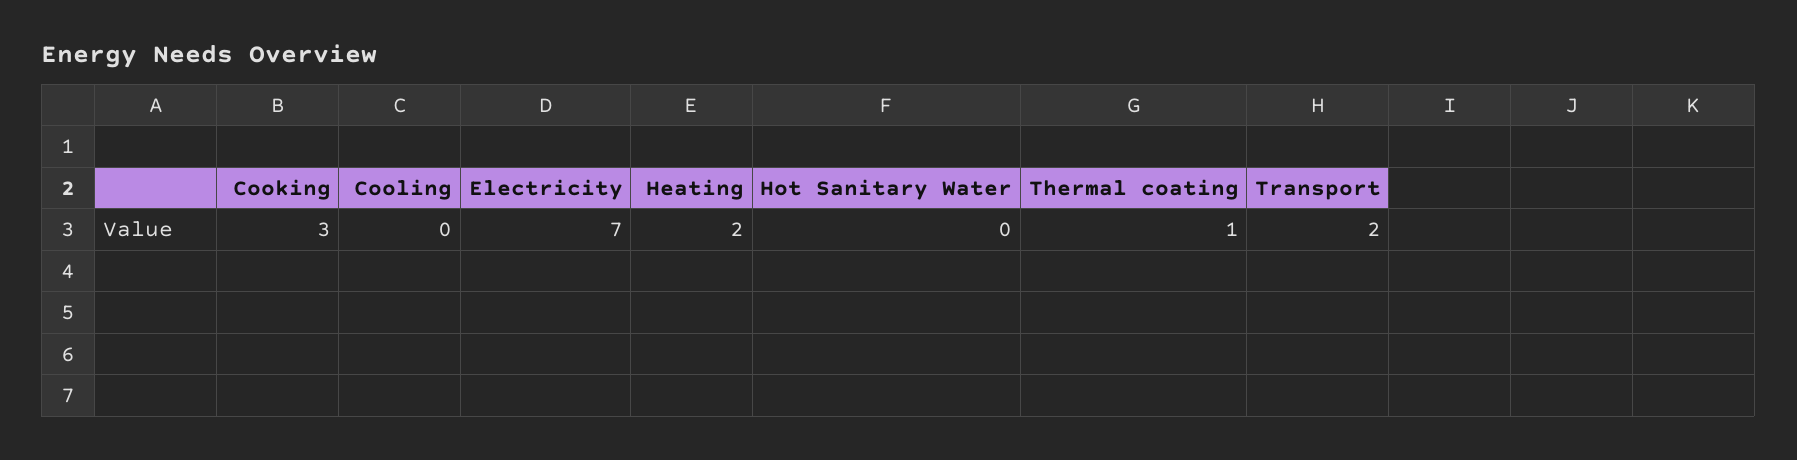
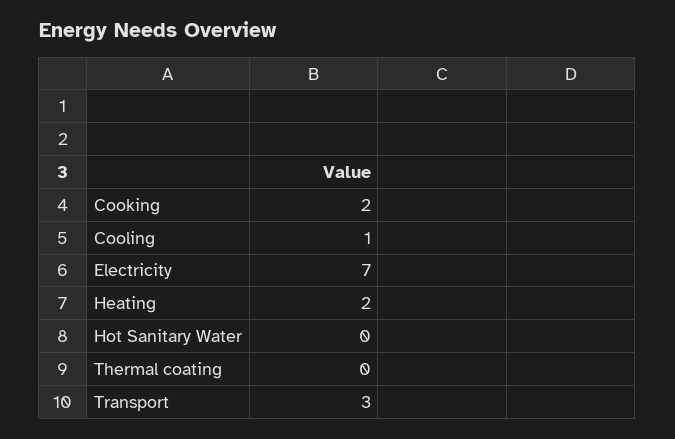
Cooking: 3 -> 2
Cooling: 0 -> 1
Thermal coating: 1 -> 0
Transport: 2 -> 3

